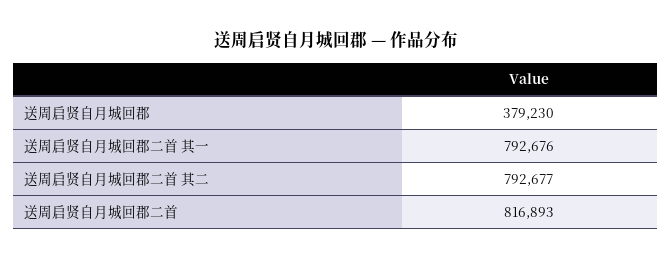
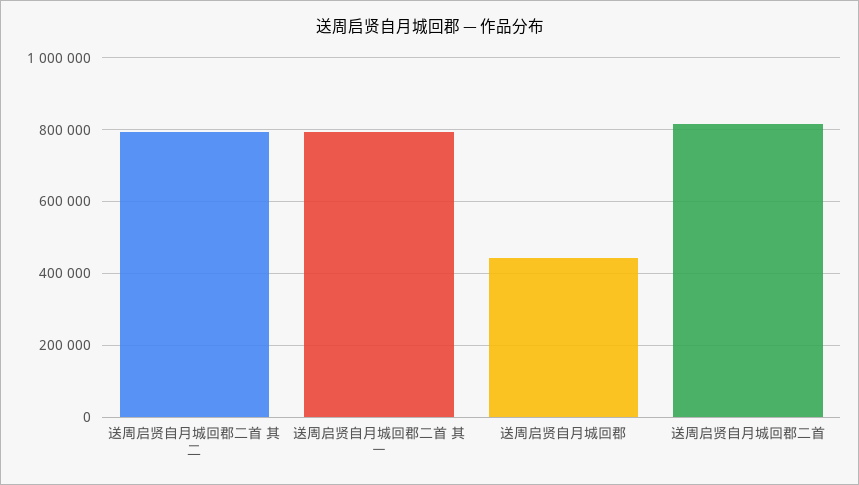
送周启贤自月城回郡: 379230 -> 440000

